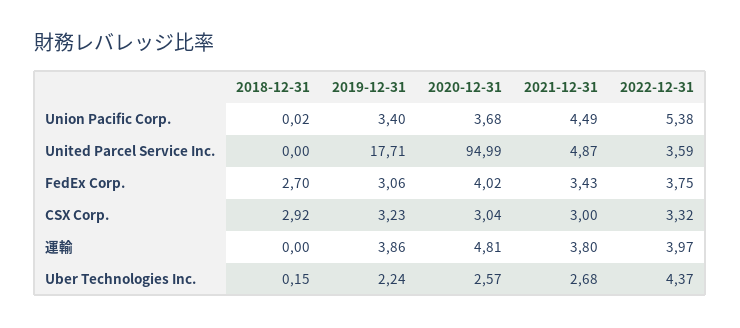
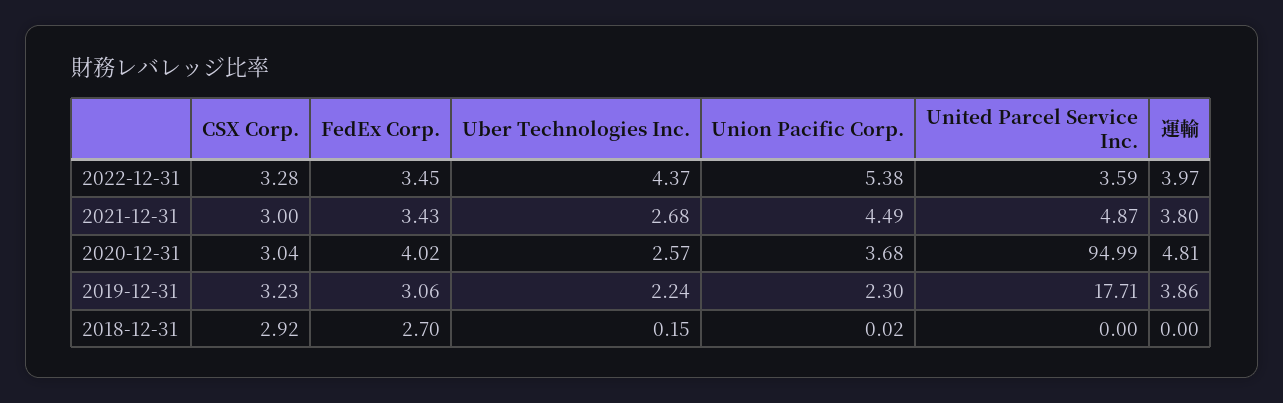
2019-12-31, Union Pacific Corp.: 3.4 -> 2.3
2022-12-31, FedEx Corp.: 3.75 -> 3.45
2022-12-31, CSX Corp.: 3.32 -> 3.28

